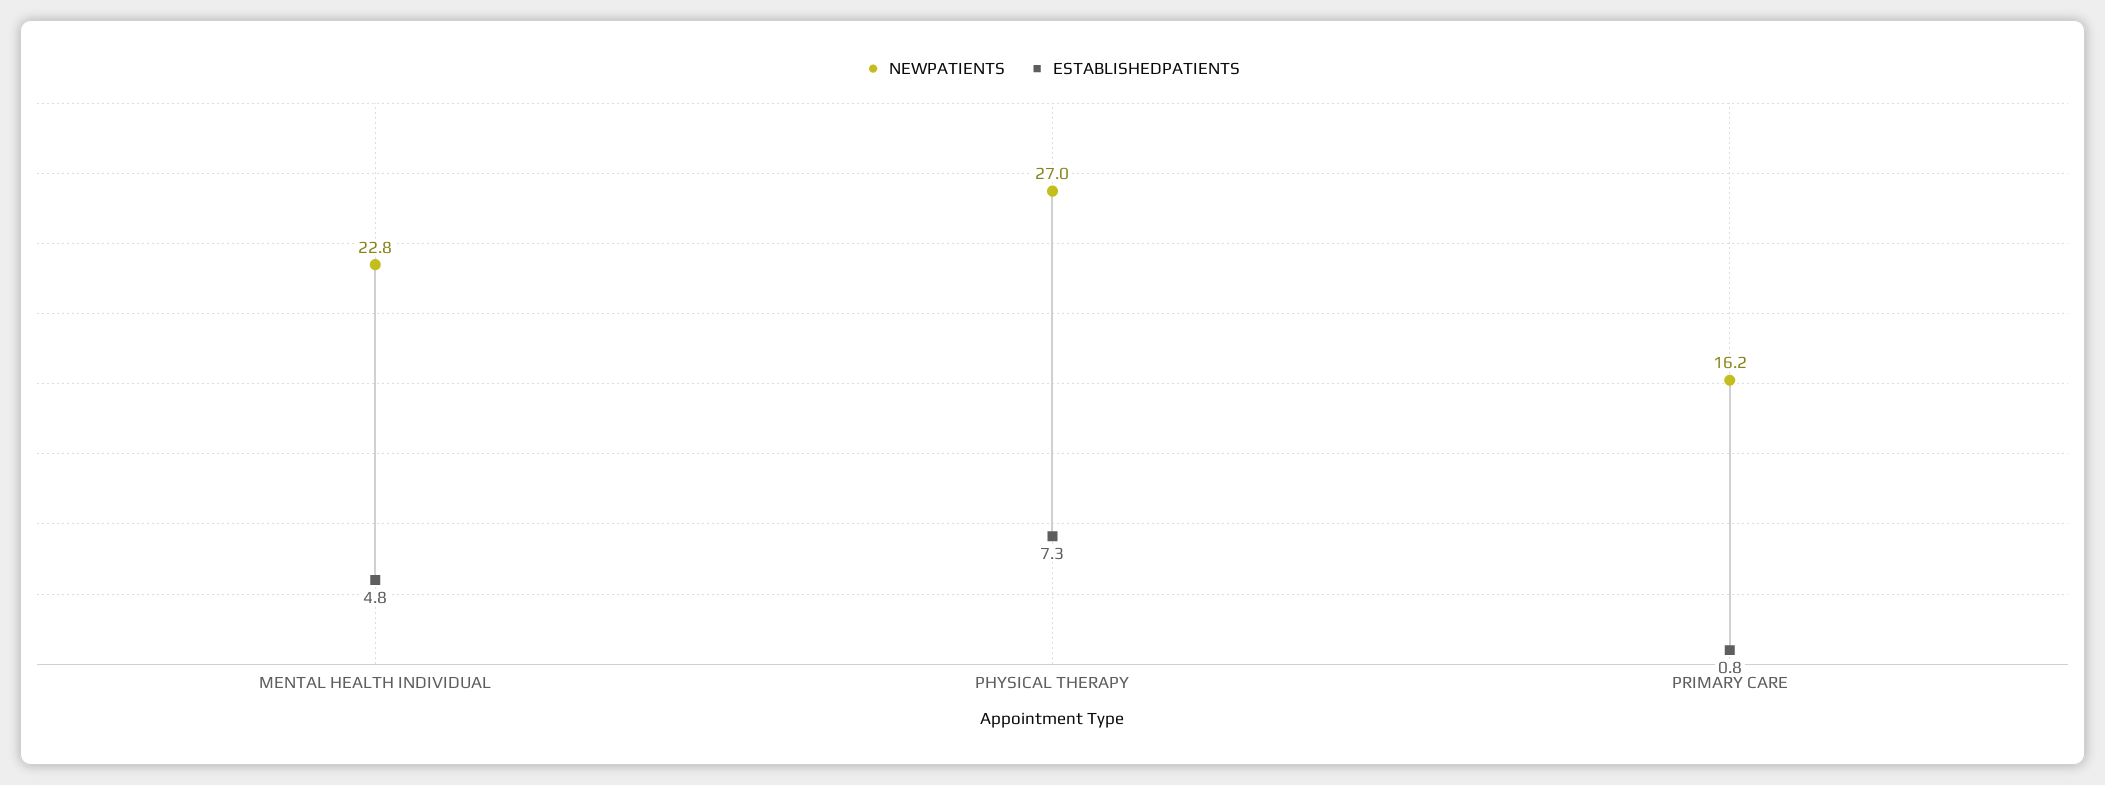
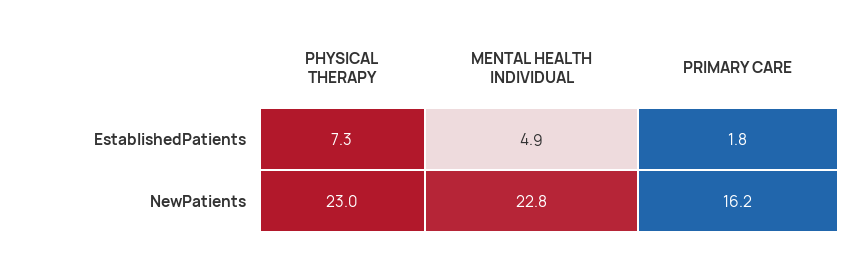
ESTABLISHEDPATIENTS, MENTAL HEALTH INDIVIDUAL: 4.8 -> 4.9
NEWPATIENTS, PHYSICAL THERAPY: 27 -> 23
ESTABLISHEDPATIENTS, PRIMARY CARE: 0.8 -> 1.8

